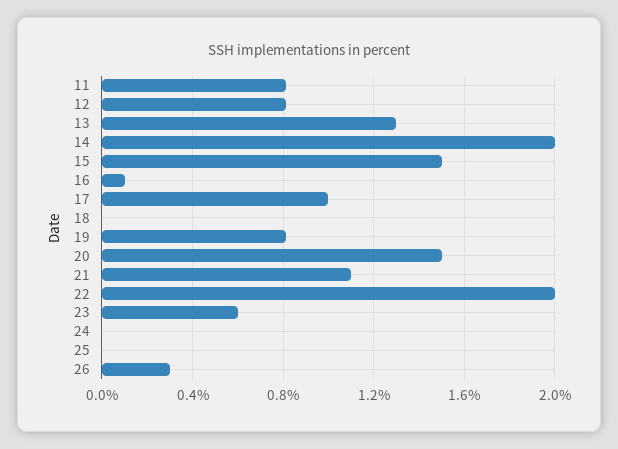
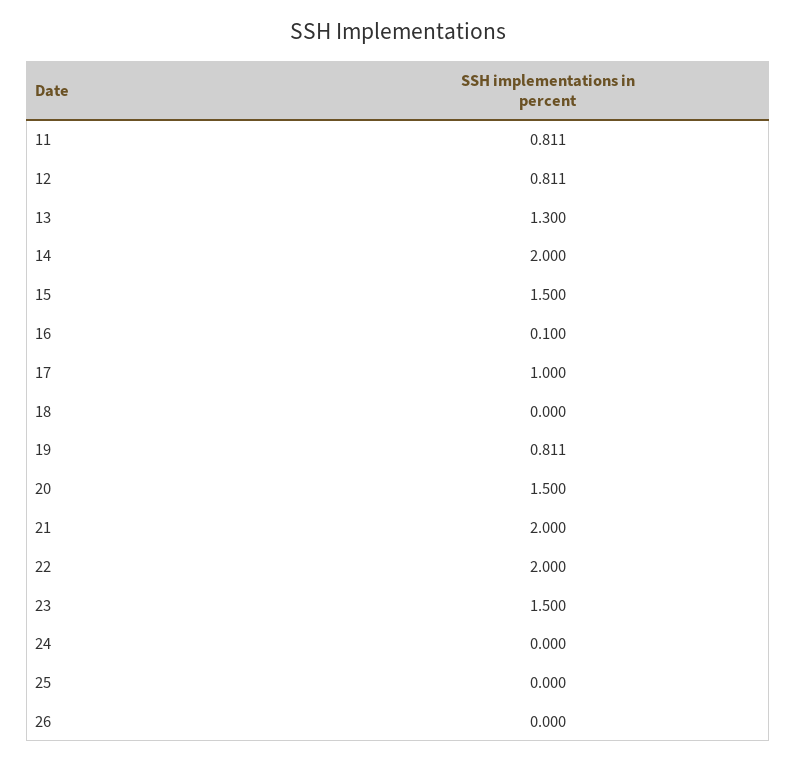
21: 1.1 -> 2
23: 0.6 -> 1.5
26: 0.3 -> 0

